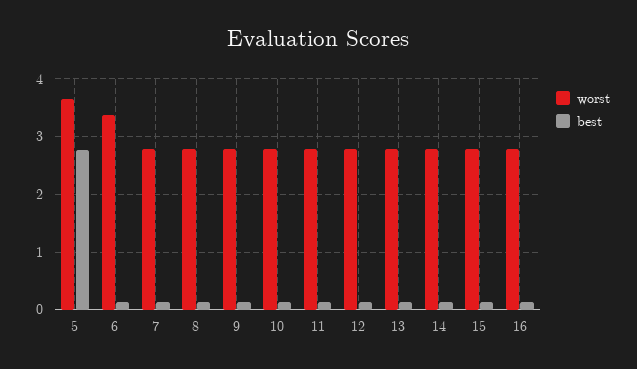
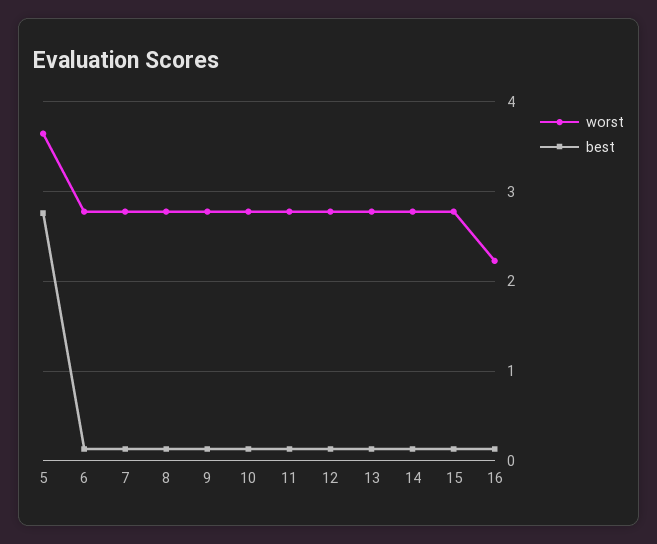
worst, 6: 3.4 -> 2.8
worst, 16: 2.8 -> 2.2

